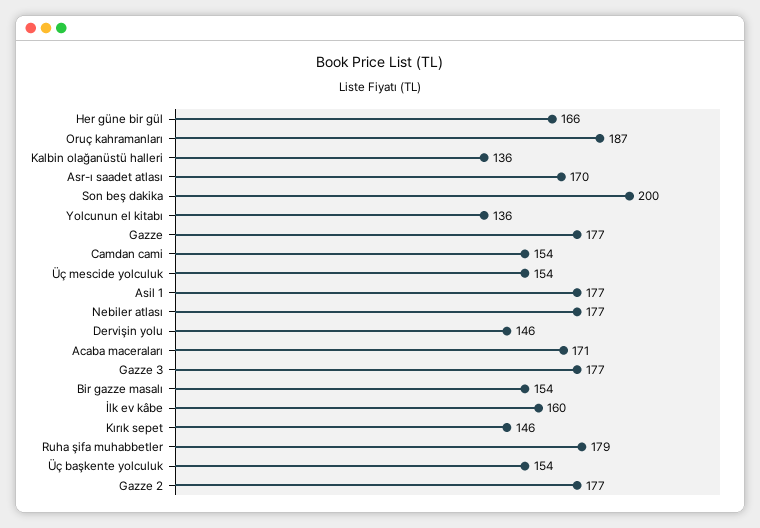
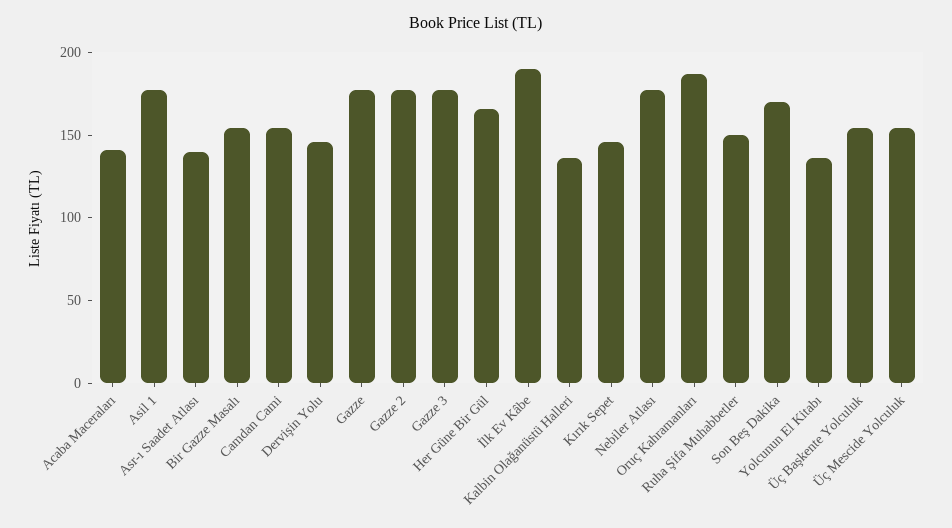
Asr-ı saadet atlası: 170 -> 140
Son beş dakika: 200 -> 170
Acaba maceraları: 171 -> 140
İlk ev kâbe: 160 -> 190
Ruha şifa muhabbetler: 179 -> 150

